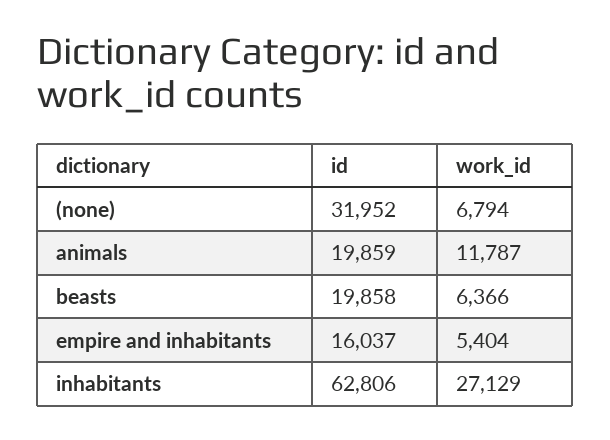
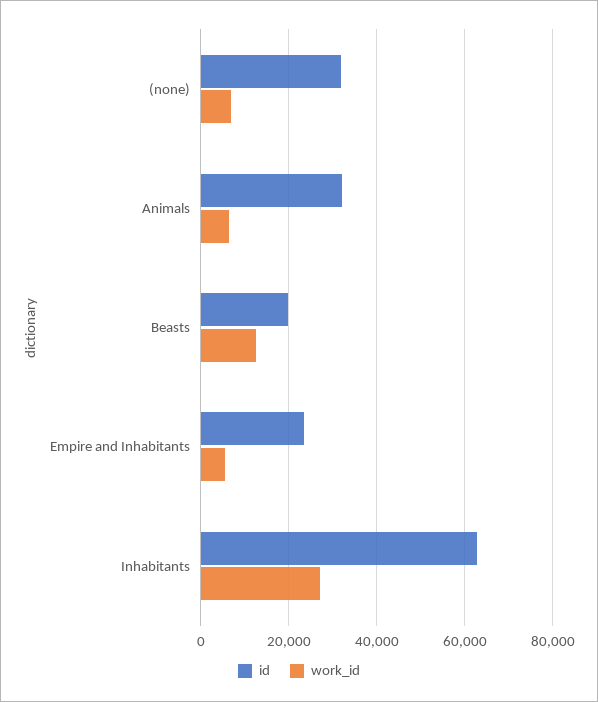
id, animals: 19859 -> 32000
work_id, animals: 11787 -> 6000
work_id, beasts: 6366 -> 12000
id, empire and inhabitants: 16037 -> 24000

